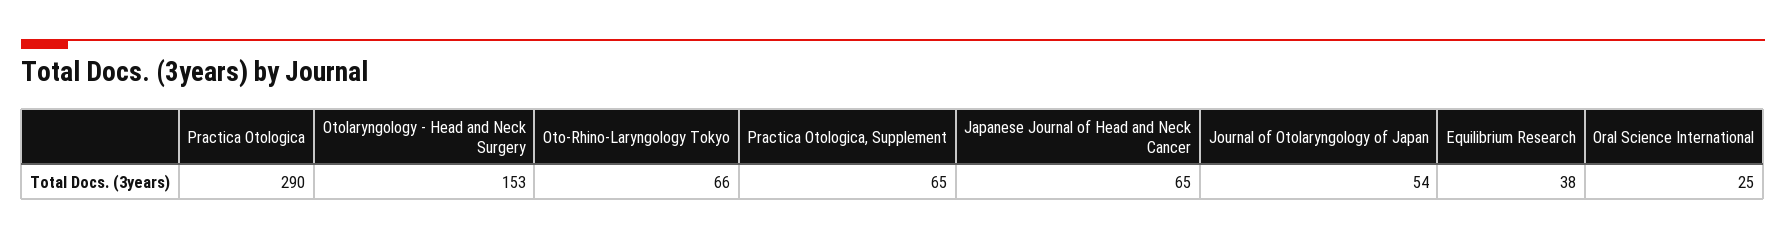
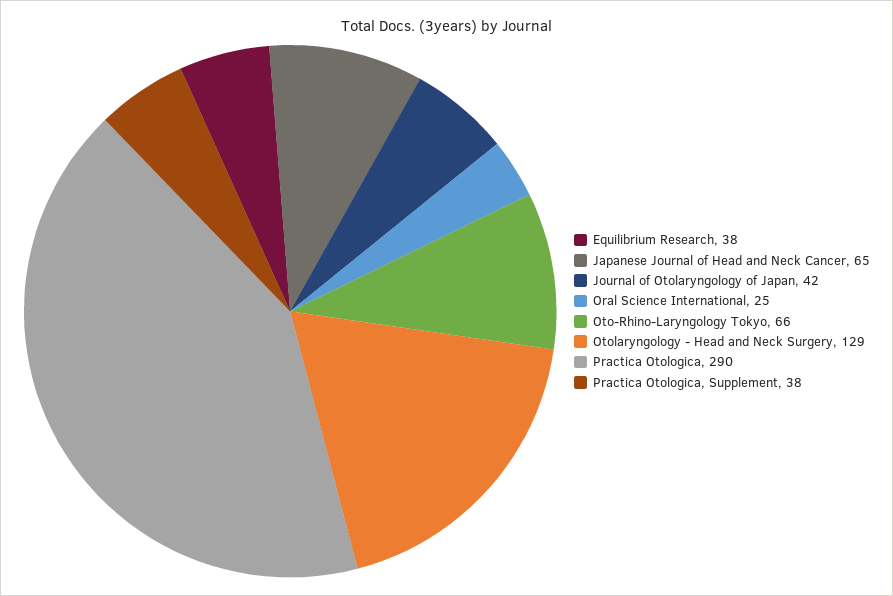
Otolaryngology - Head and Neck Surgery: 153 -> 129
Practica Otologica, Supplement: 65 -> 38
Journal of Otolaryngology of Japan: 54 -> 42

